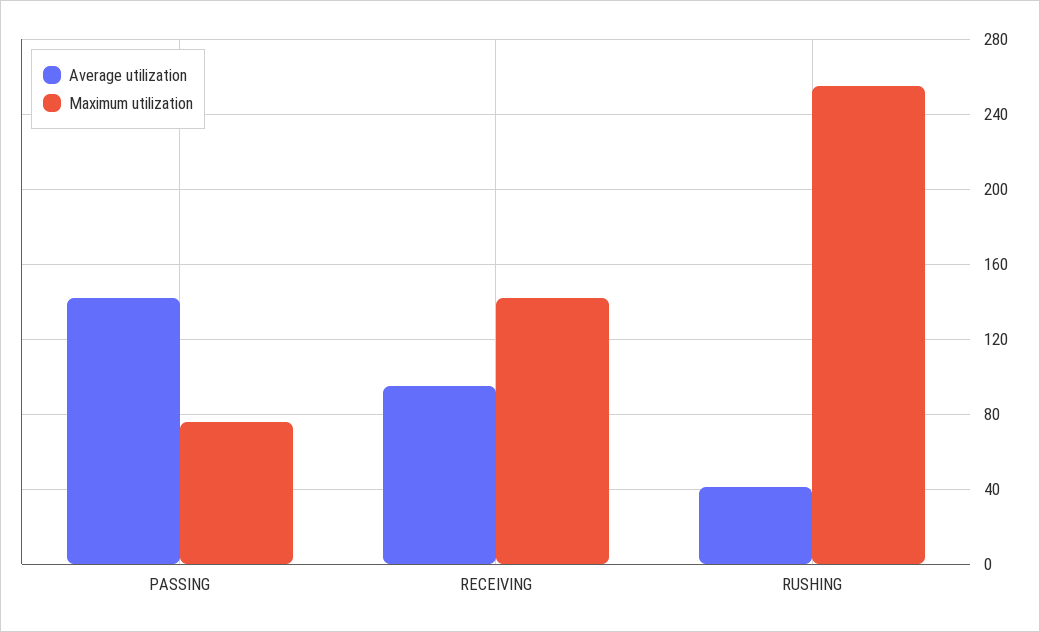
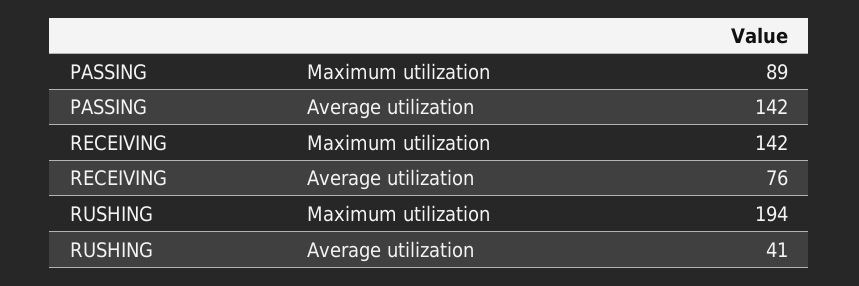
Maximum utilization, PASSING: 75 -> 89
Average utilization, RECEIVING: 95 -> 76
Maximum utilization, RUSHING: 255 -> 194

